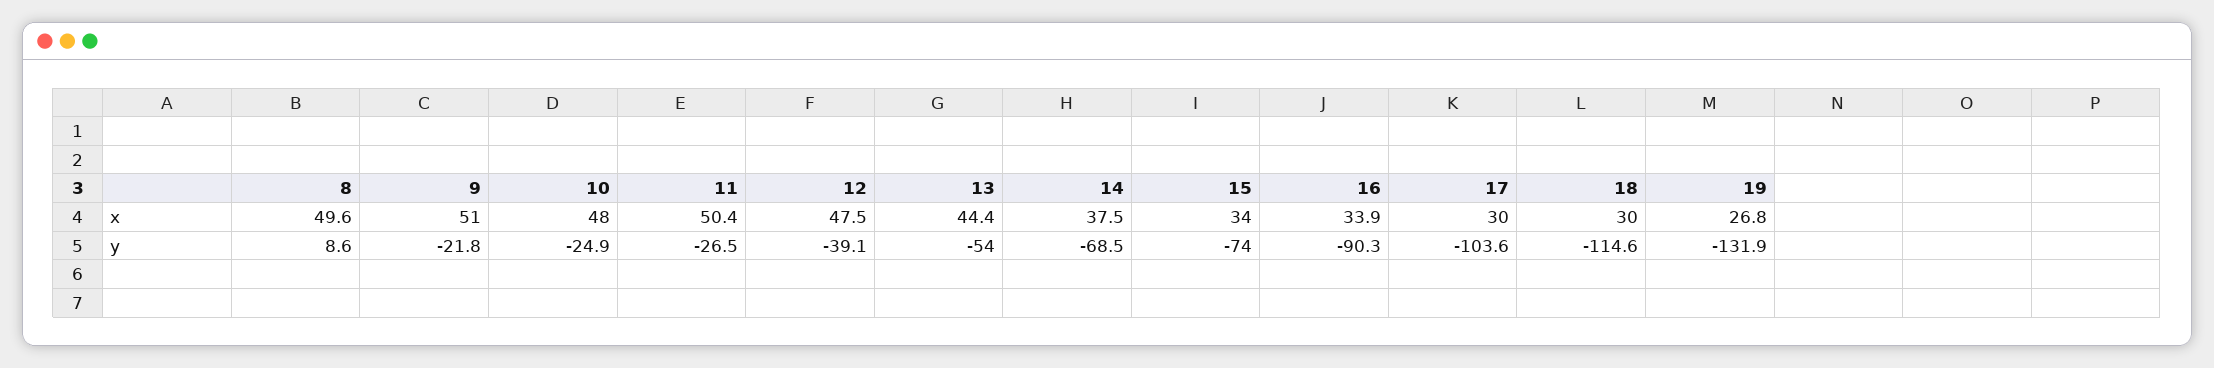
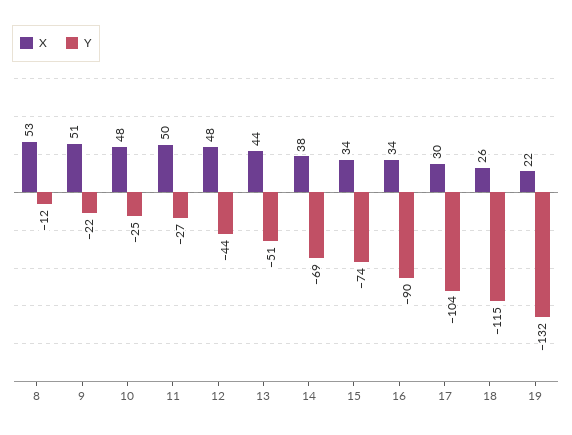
x, 8: 49.6 -> 53
x, 18: 30 -> 26
x, 19: 26.8 -> 22
y, 8: 8.6 -> -12
y, 12: -39.1 -> -44
y, 13: -54 -> -51

